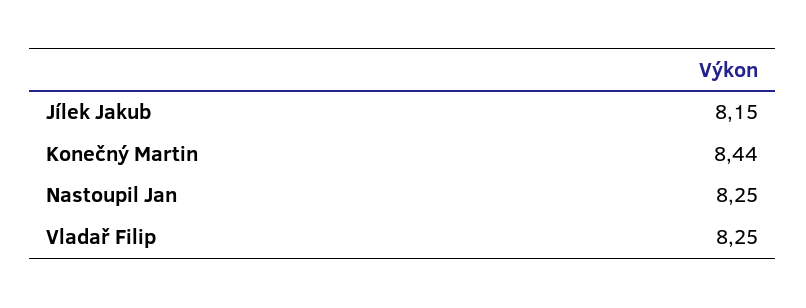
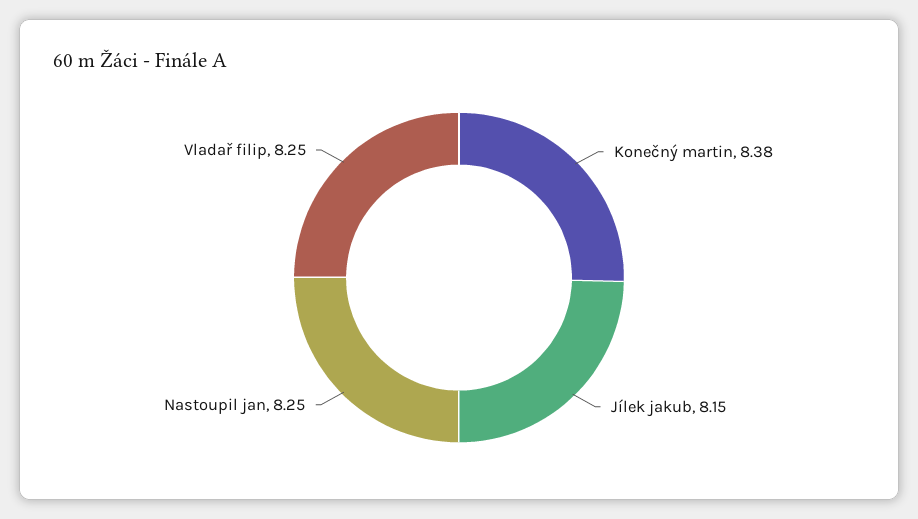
Konečný Martin: 8.44 -> 8.38

